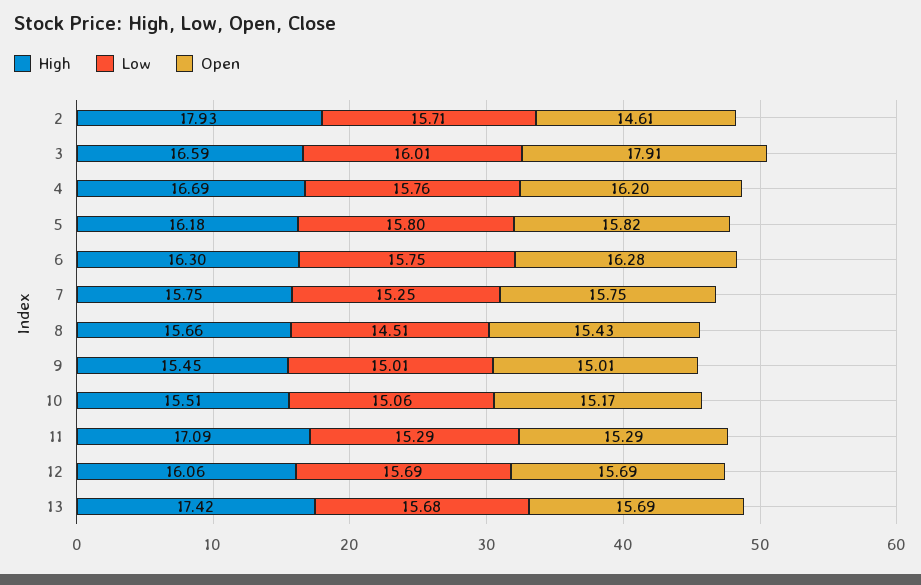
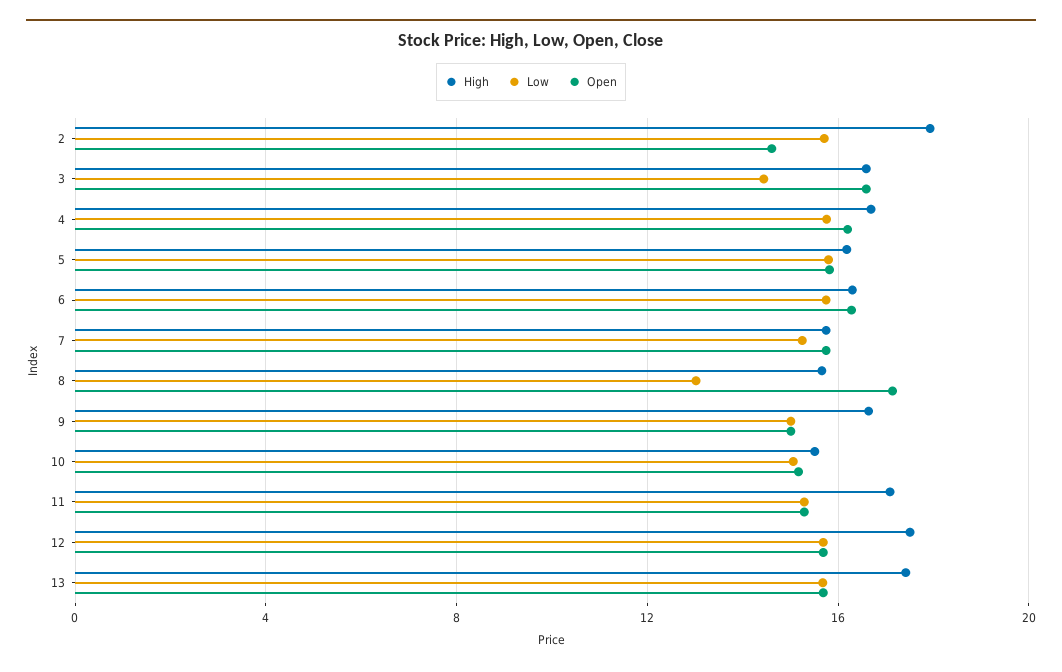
Low, 3: 16.01 -> 14.5
Open, 3: 17.91 -> 16.5
Low, 8: 14.51 -> 13
Open, 8: 15.43 -> 17
High, 9: 15.45 -> 16.5
High, 12: 16.06 -> 17.5

